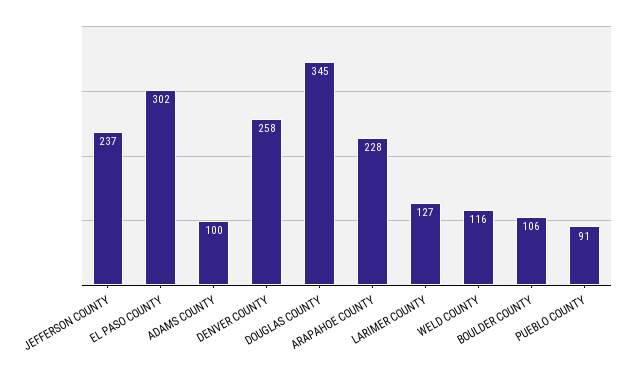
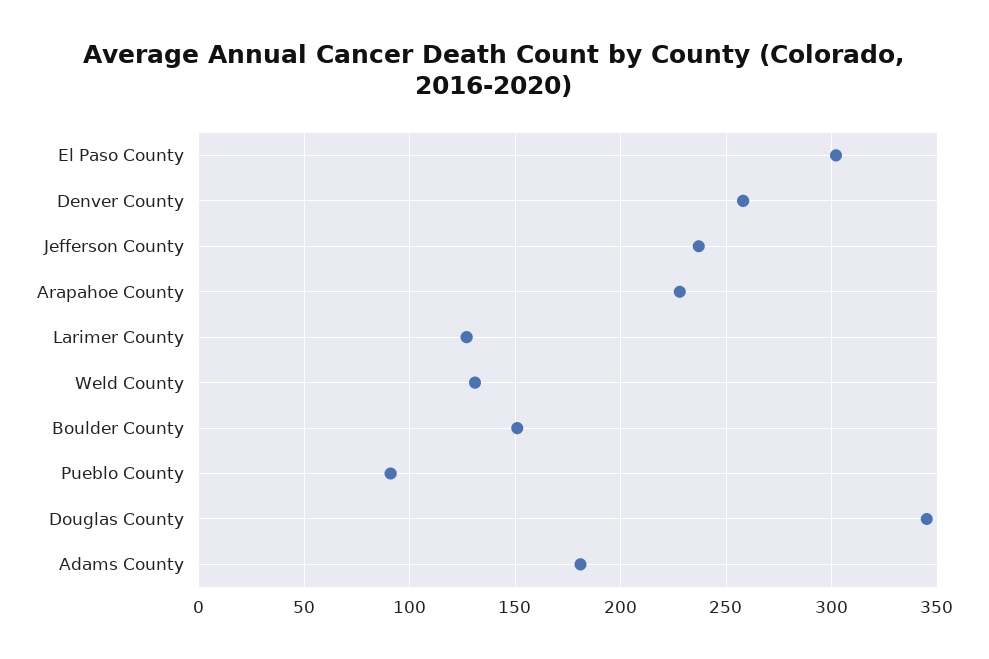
ADAMS COUNTY: 100 -> 180
WELD COUNTY: 116 -> 130
BOULDER COUNTY: 106 -> 150

